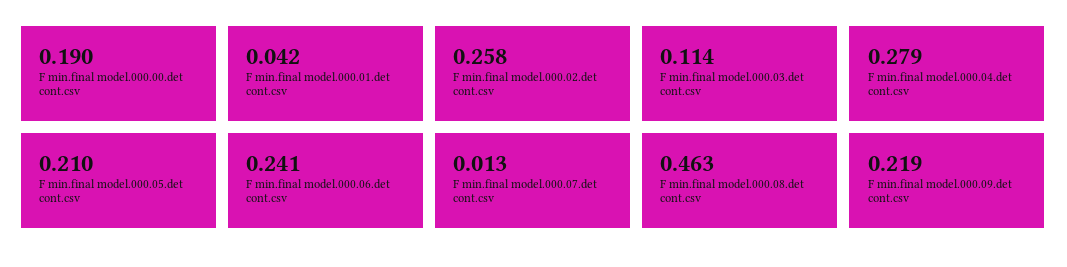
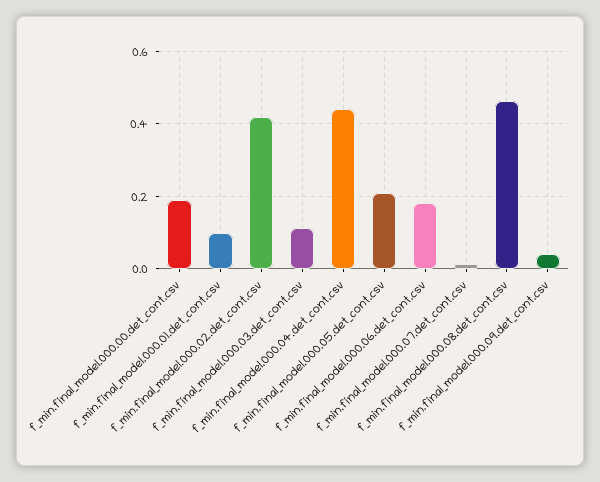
F min.final model.000.01.det cont.csv: 0.042 -> 0.1
F min.final model.000.02.det cont.csv: 0.258 -> 0.42
F min.final model.000.04.det cont.csv: 0.279 -> 0.44
F min.final model.000.06.det cont.csv: 0.241 -> 0.18
F min.final model.000.09.det cont.csv: 0.219 -> 0.04

